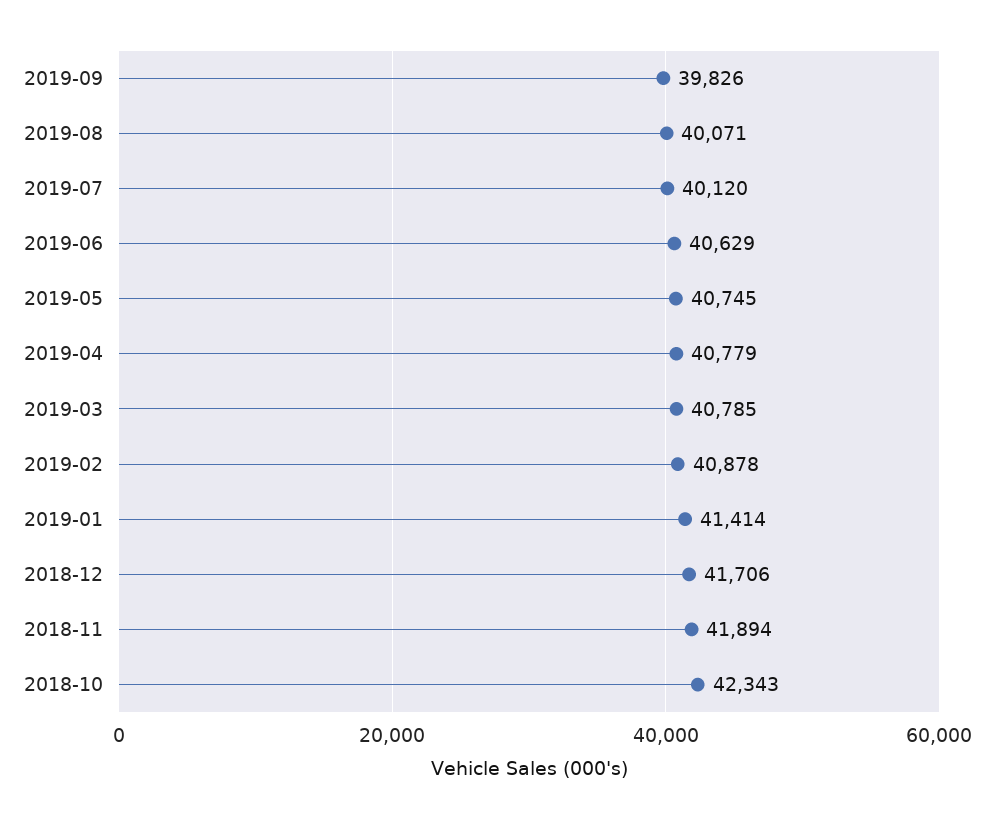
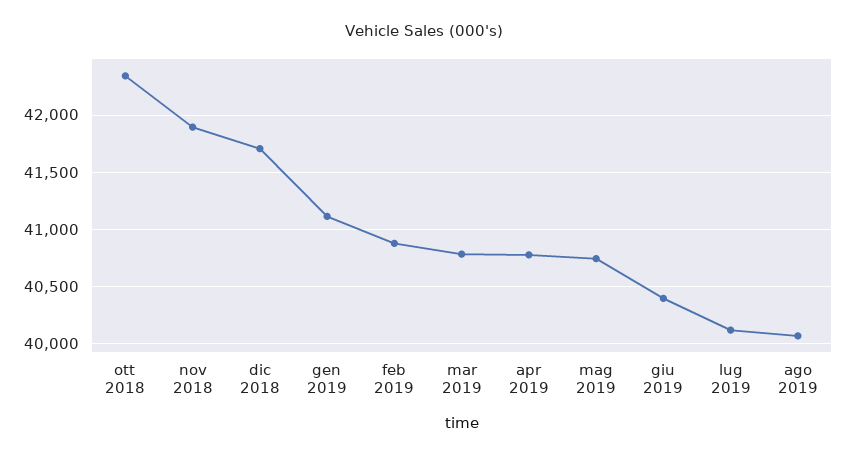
2019-09: 39826 -> none
2019-06: 40629 -> 40400
2019-01: 41414 -> 41100

